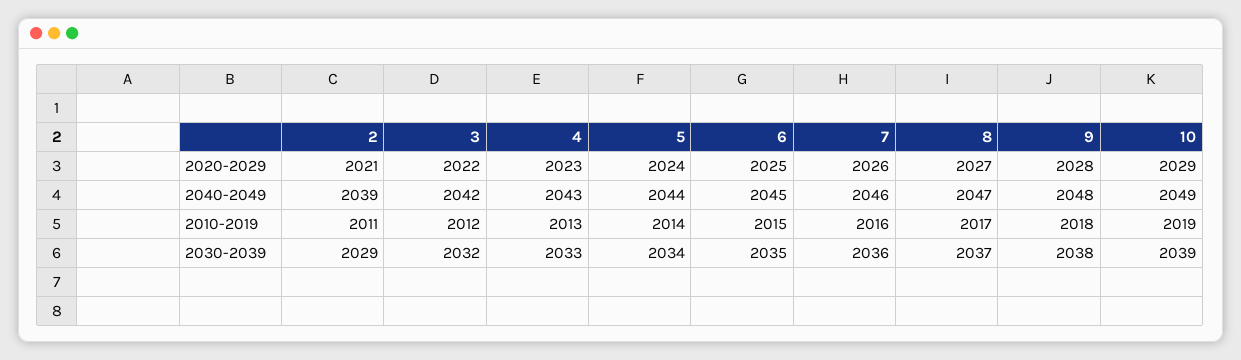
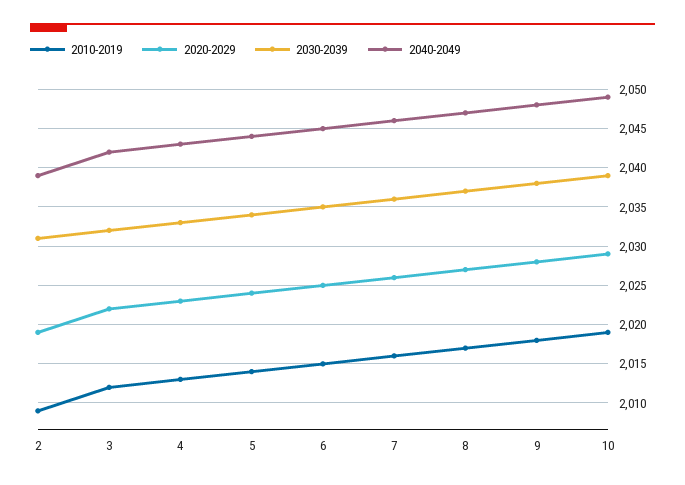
2020-2029, 2: 2021 -> 2019
2010-2019, 2: 2011 -> 2009
2030-2039, 2: 2029 -> 2031

